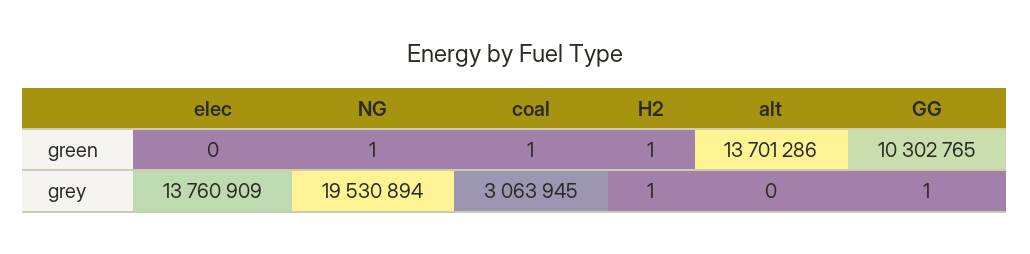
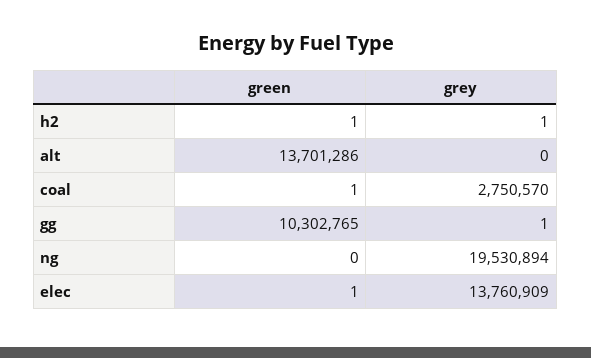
elec, green: 0 -> 1
NG, green: 1 -> 0
coal, grey: 3063945 -> 2750570

